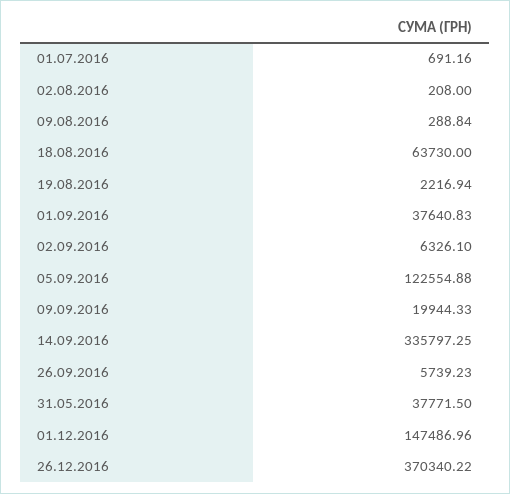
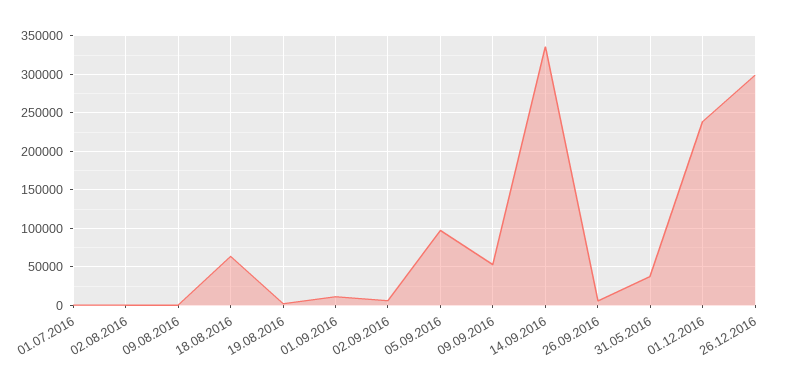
01.09.2016: 37640.83 -> 10000
05.09.2016: 122554.88 -> 100000
09.09.2016: 19944.33 -> 50000
01.12.2016: 147486.96 -> 240000
26.12.2016: 370340.22 -> 300000

